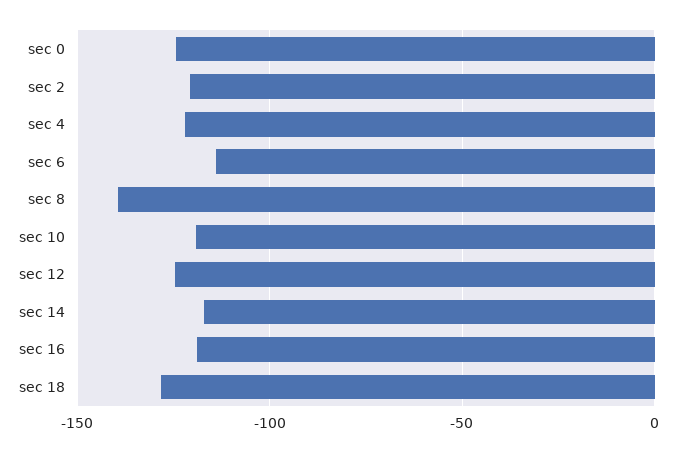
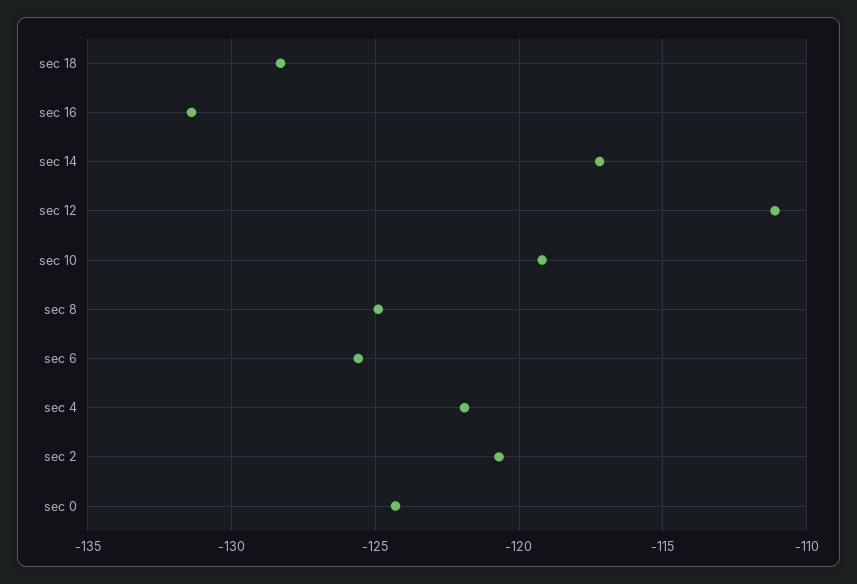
sec 6: -115 -> -125.5
sec 8: -140 -> -125
sec 12: -125 -> -111
sec 16: -120 -> -131.5

